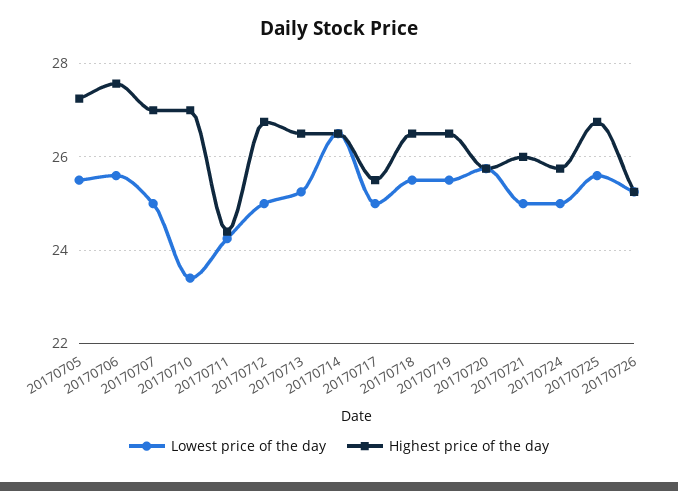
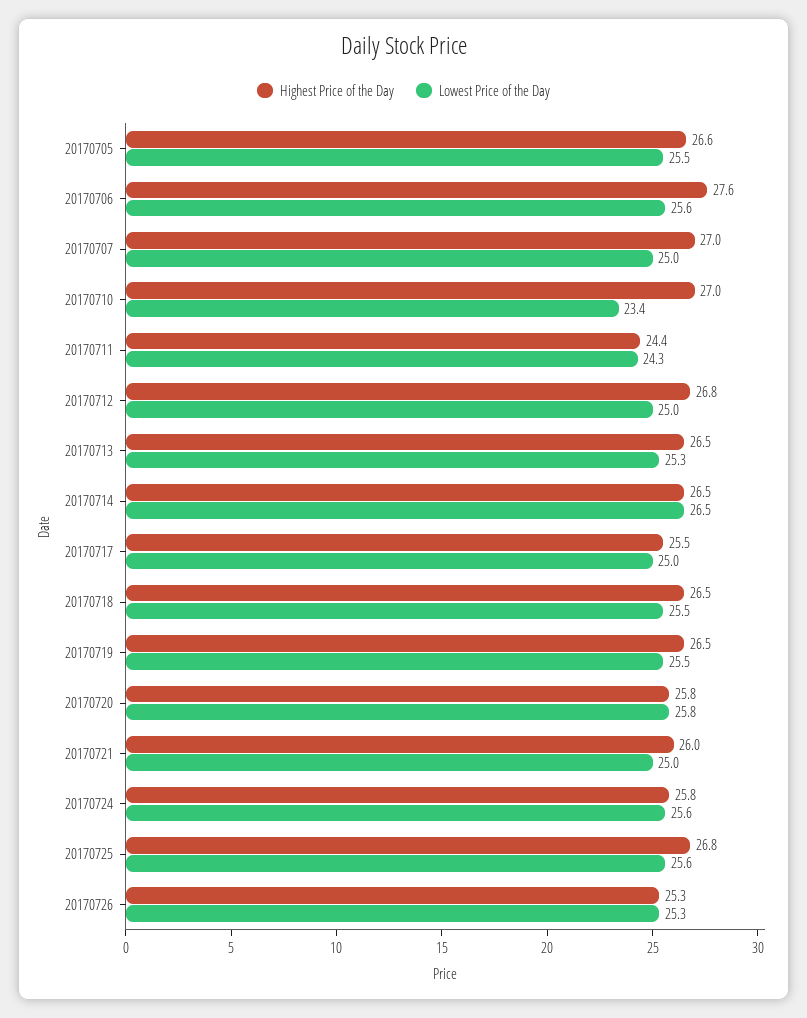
Highest price of the day, 20170705: 27.2 -> 26.6
Lowest price of the day, 20170724: 25 -> 25.6

